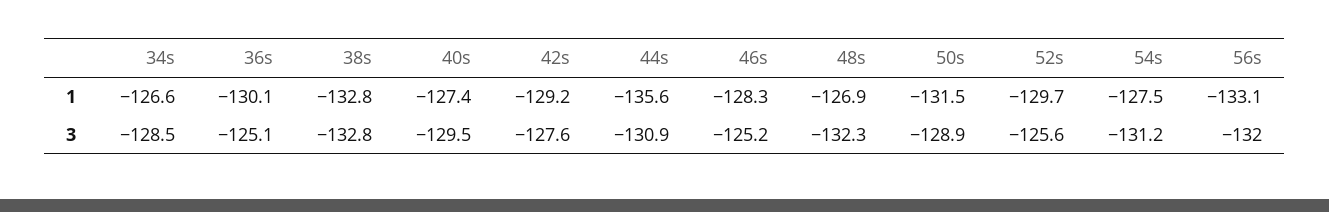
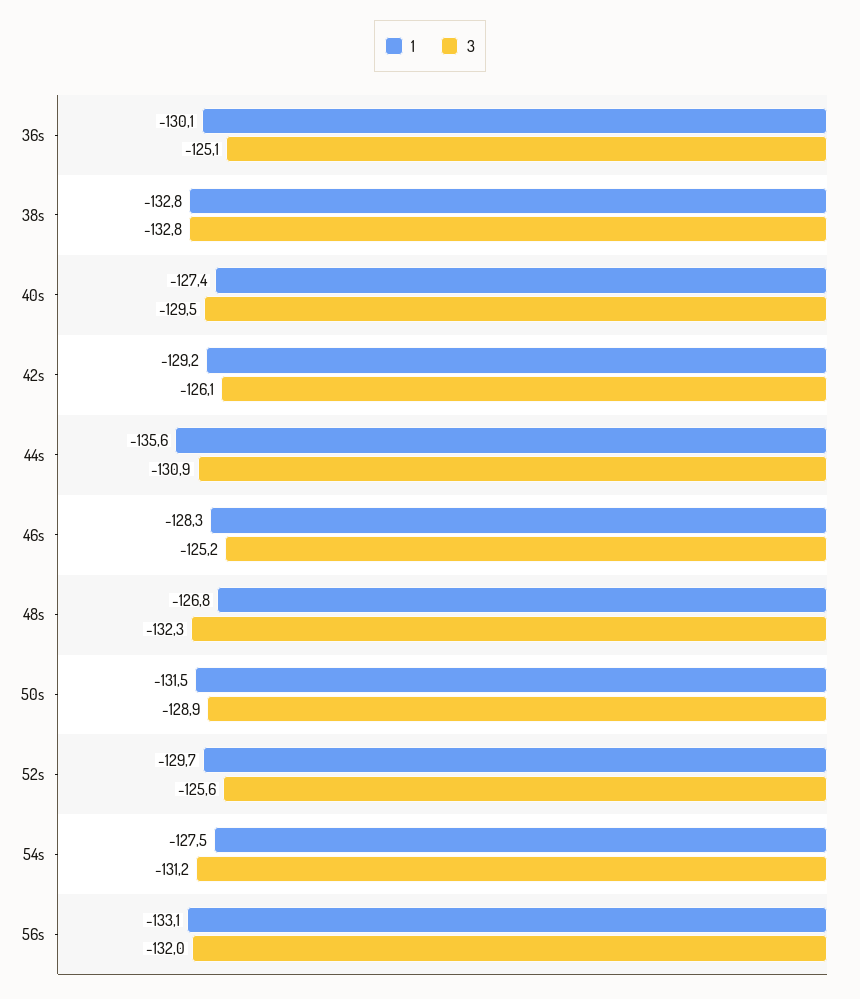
1, 34s: -126.6 -> none
1, 48s: -126.9 -> -126.8
3, 34s: -128.5 -> none
3, 42s: -127.6 -> -126.1

